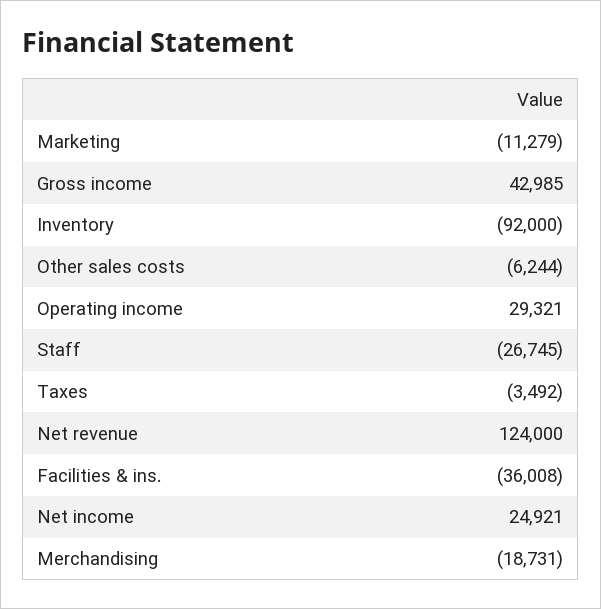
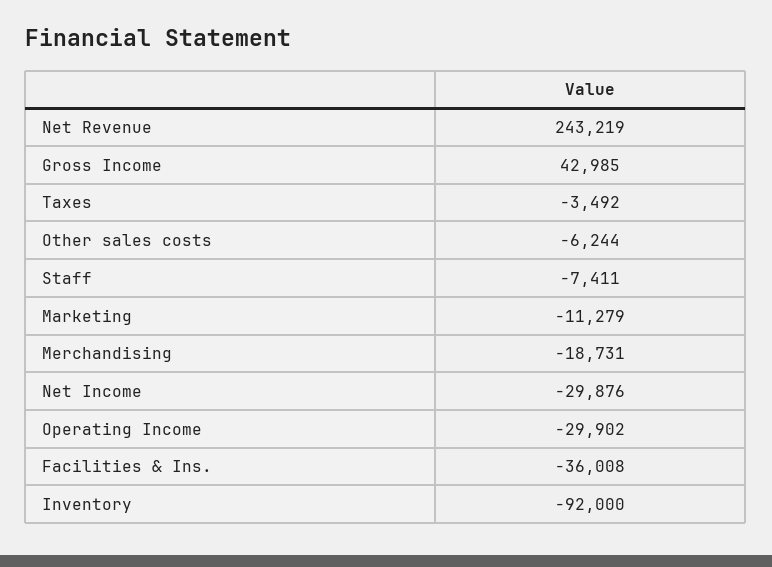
Operating income: 29321 -> -29902
Staff: -26745 -> -7411
Net revenue: 124000 -> 243219
Net income: 24921 -> -29876

